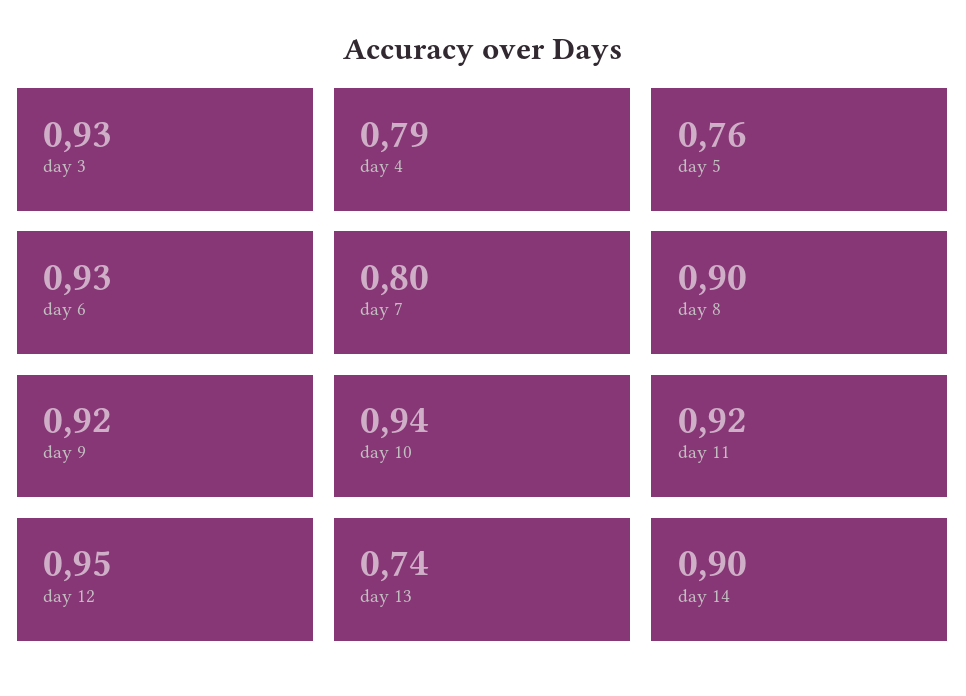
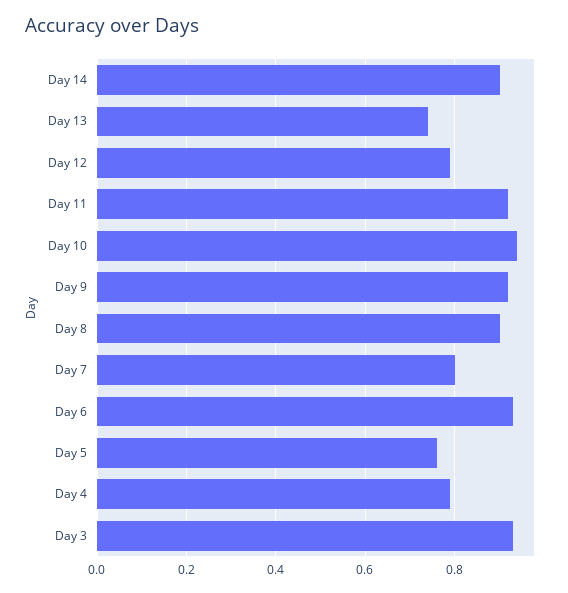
day 12: 0.95 -> 0.8

